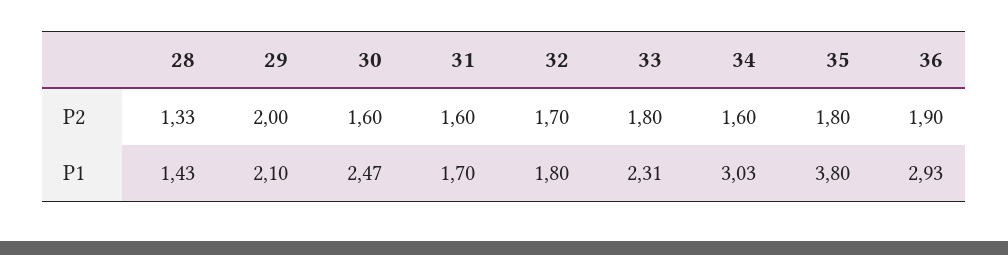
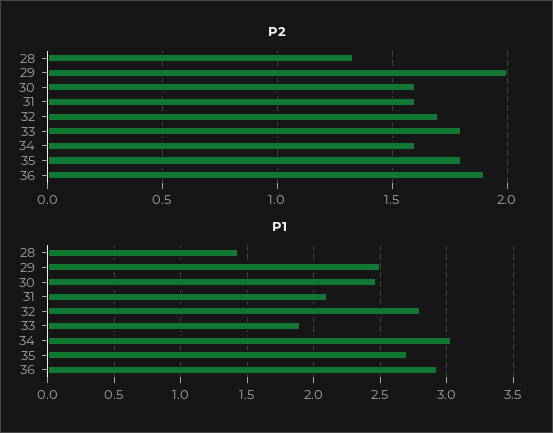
P1, 29: 2.1 -> 2.5
P1, 31: 1.7 -> 2.1
P1, 32: 1.8 -> 2.8
P1, 33: 2.31 -> 1.9
P1, 35: 3.8 -> 2.7

